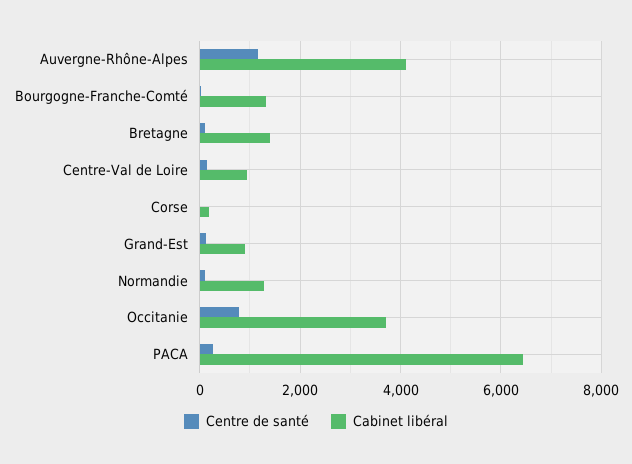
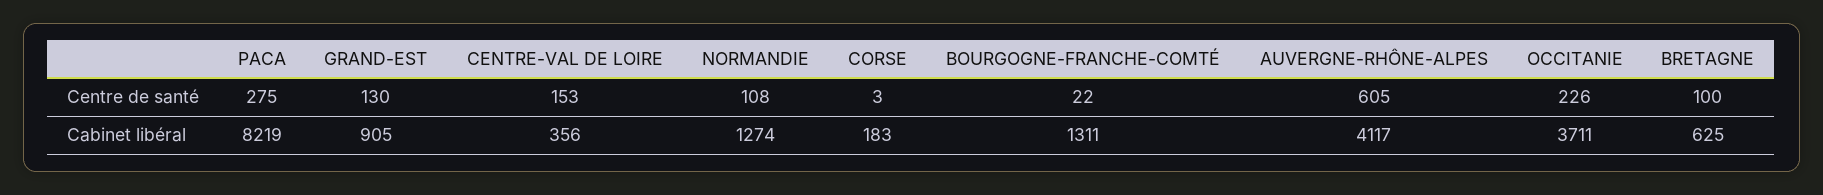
Centre de santé, Auvergne-Rhône-Alpes: 1200 -> 605
Cabinet libéral, Bretagne: 1400 -> 625
Cabinet libéral, Centre-Val de Loire: 1000 -> 356
Centre de santé, Occitanie: 800 -> 226
Cabinet libéral, PACA: 6400 -> 8219

